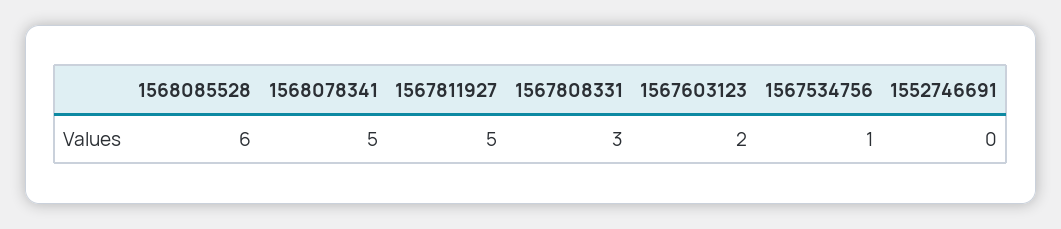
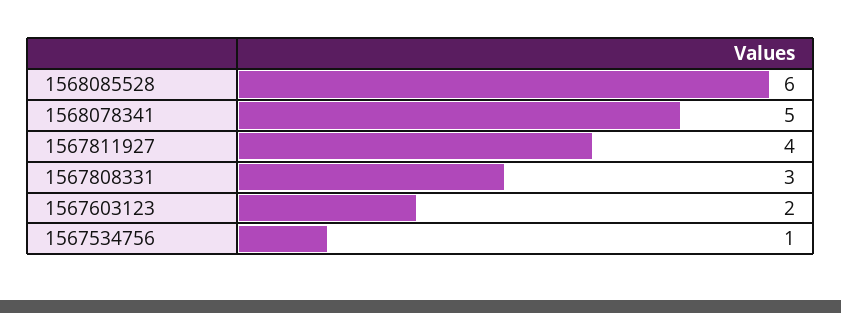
1567811927: 5 -> 4
1552746691: 0 -> none

